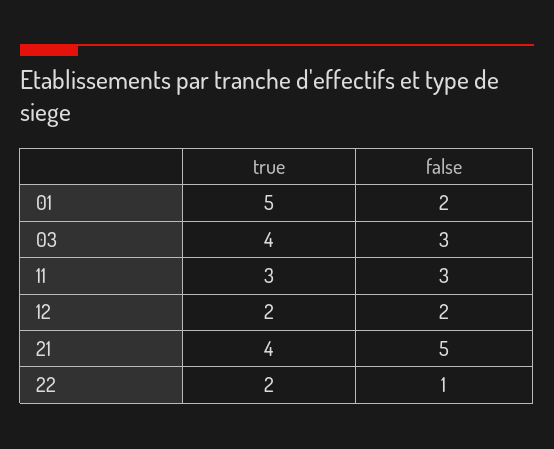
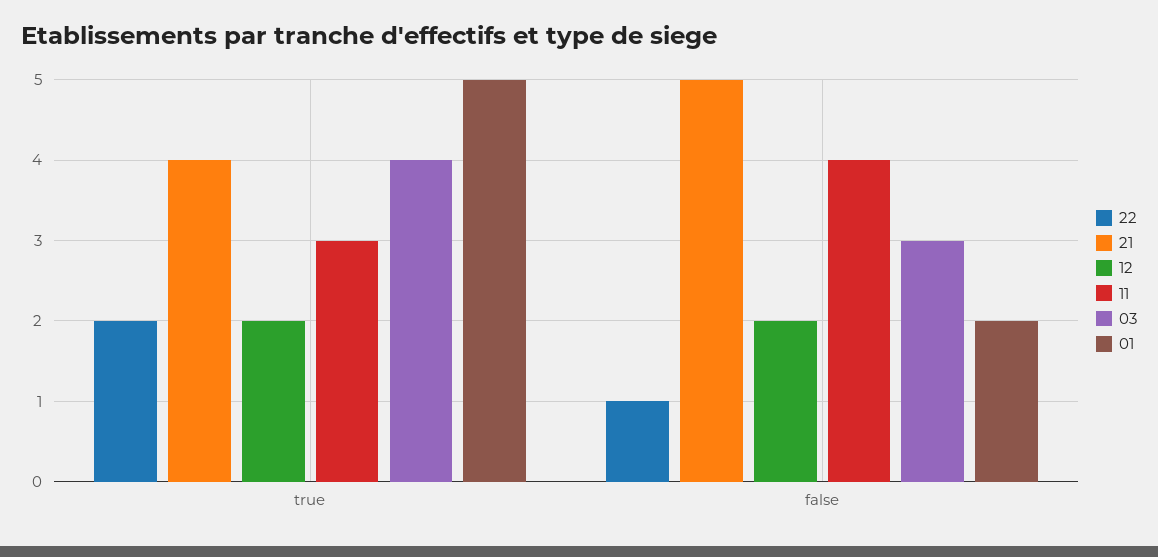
11, false: 3 -> 4

